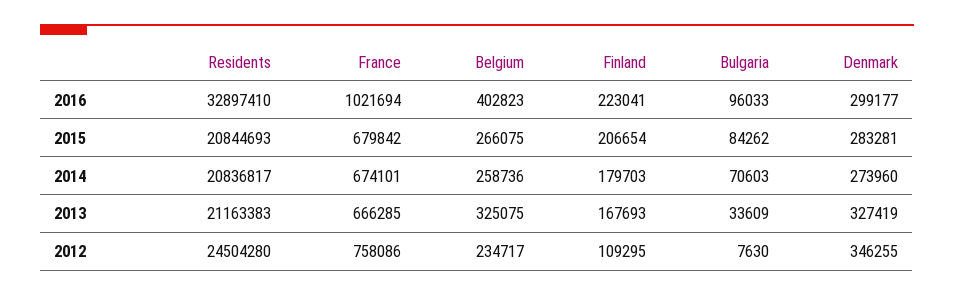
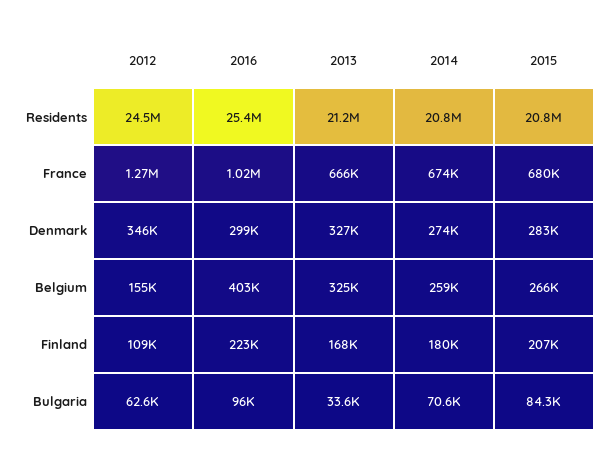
Residents, 2016: 32897410 -> 25400000
France, 2012: 758086 -> 1270000
Belgium, 2012: 234717 -> 155000
Bulgaria, 2012: 7630 -> 62600

